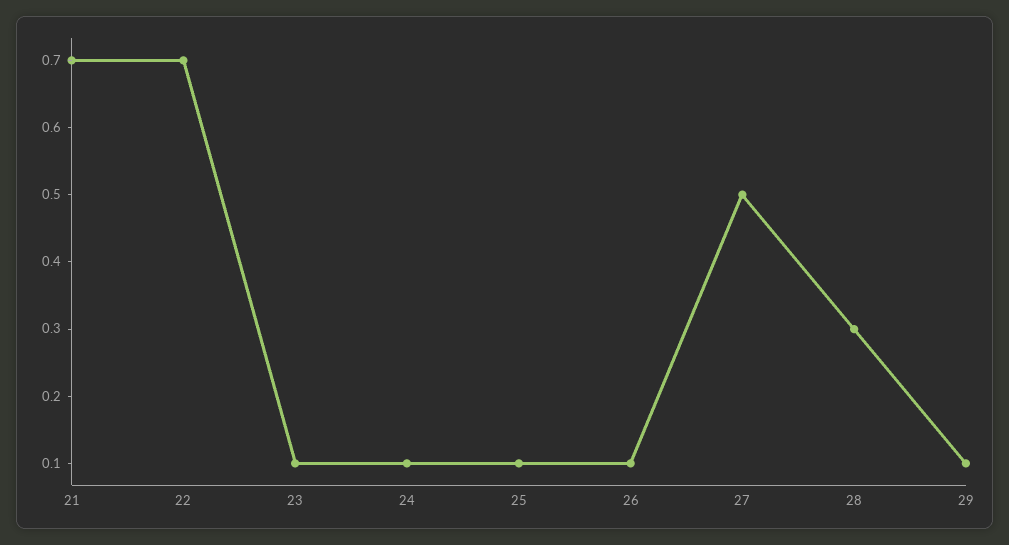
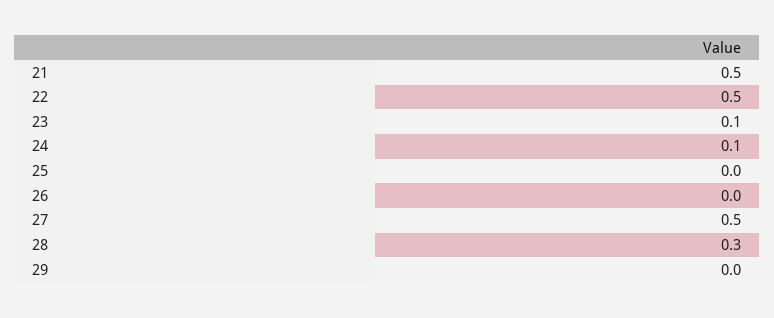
21: 0.7 -> 0.5
22: 0.7 -> 0.5
25: 0.1 -> 0
26: 0.1 -> 0
29: 0.1 -> 0

